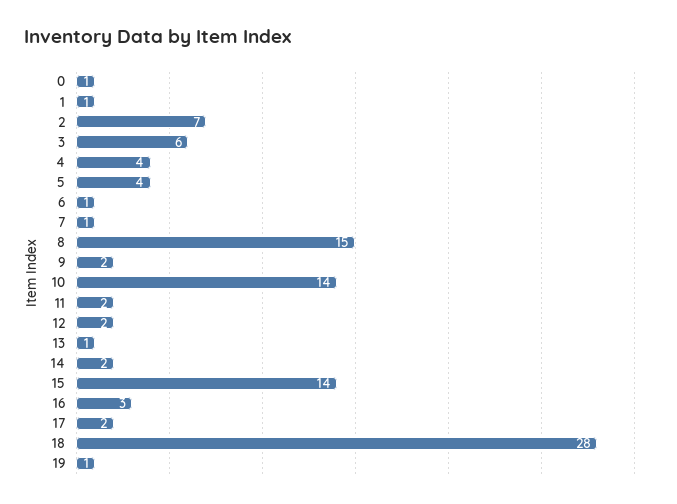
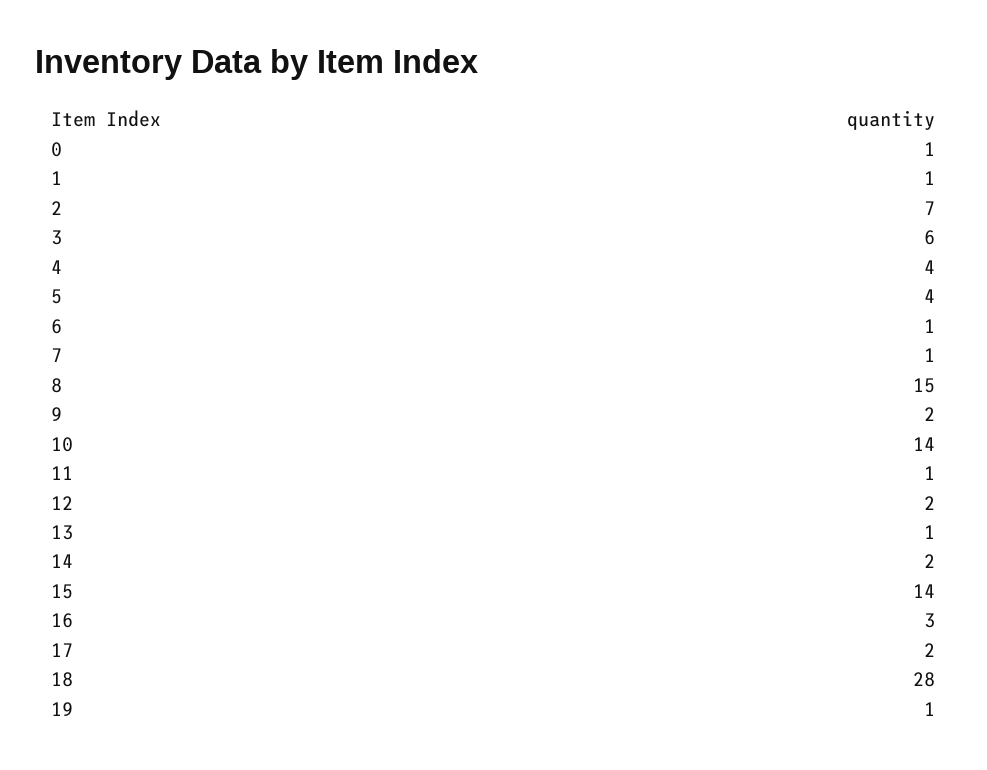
11: 2 -> 1

